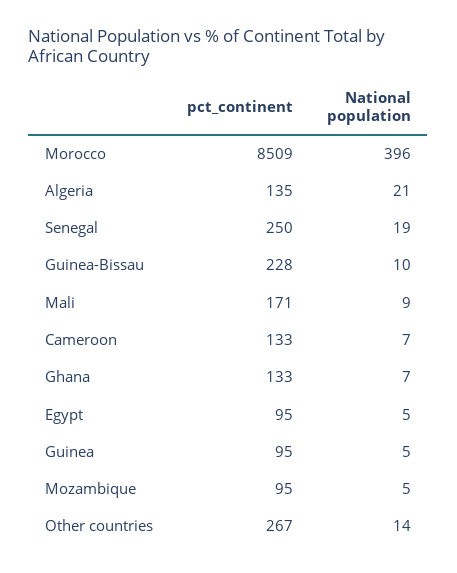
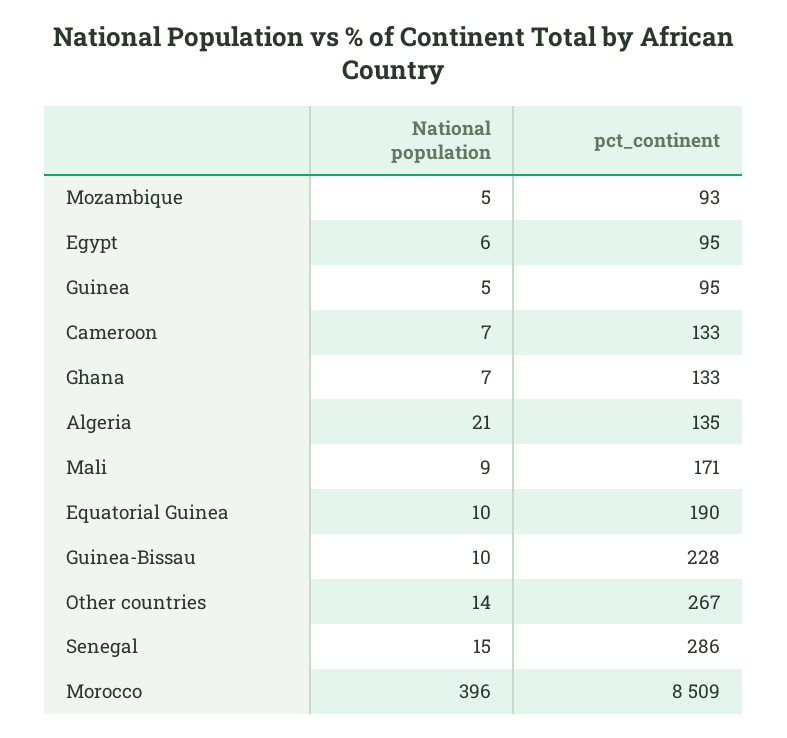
pct_continent, Senegal: 250 -> 286
National population, Senegal: 19 -> 15
National population, Egypt: 5 -> 6
pct_continent, Mozambique: 95 -> 93
National population, Equatorial Guinea: none -> 10
pct_continent, Equatorial Guinea: none -> 190

